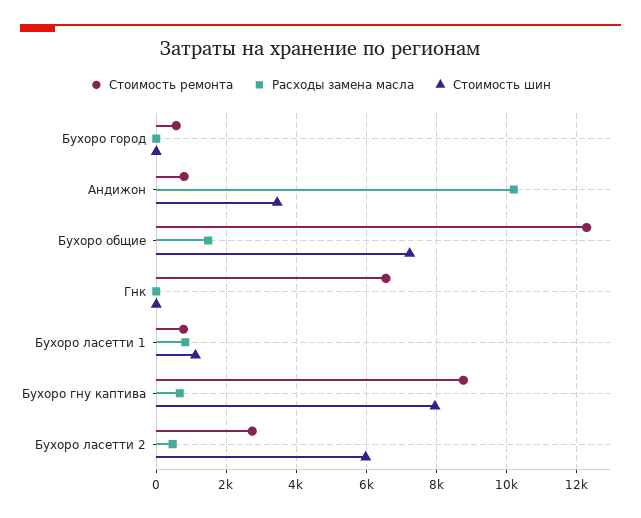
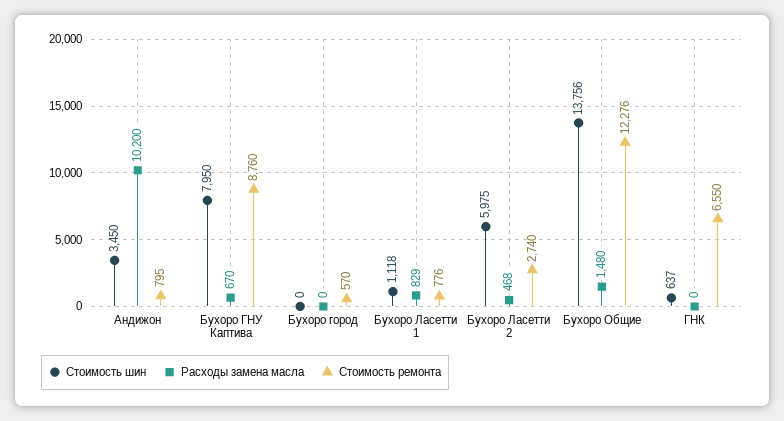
Стоимость шин, Бухоро общие: 7200 -> 13756
Стоимость шин, Гнк: 0 -> 637

